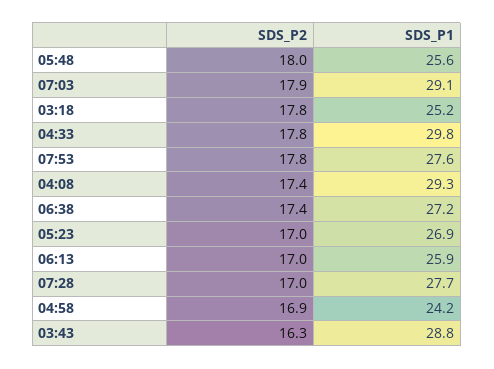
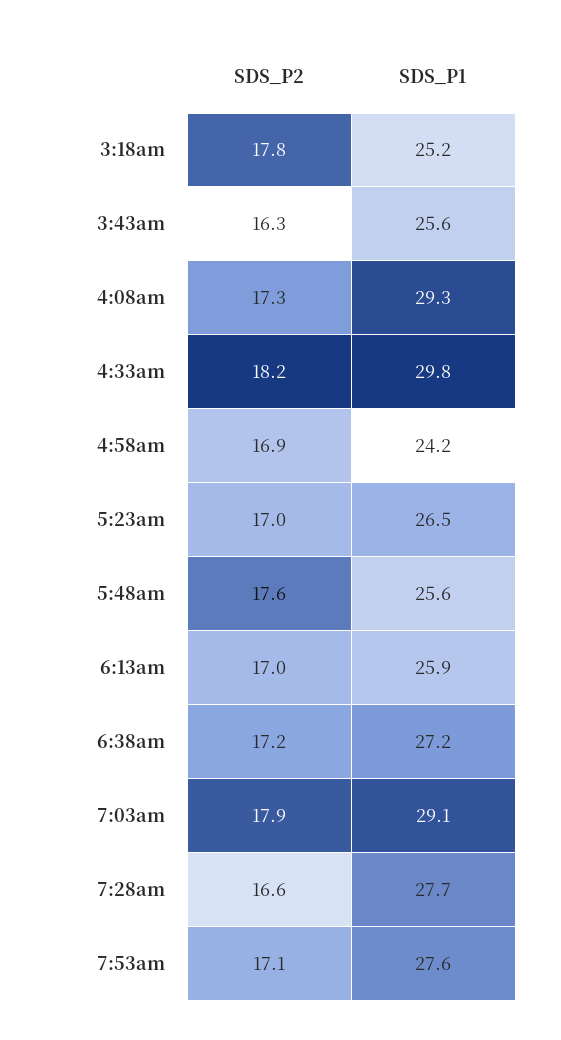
SDS_P2, 05:48: 18 -> 17.6
SDS_P2, 04:33: 17.8 -> 18.2
SDS_P2, 07:53: 17.8 -> 17.1
SDS_P2, 04:08: 17.4 -> 17.3
SDS_P2, 06:38: 17.4 -> 17.2
SDS_P1, 05:23: 26.9 -> 26.5
SDS_P2, 07:28: 17 -> 16.6
SDS_P1, 03:43: 28.8 -> 25.6

